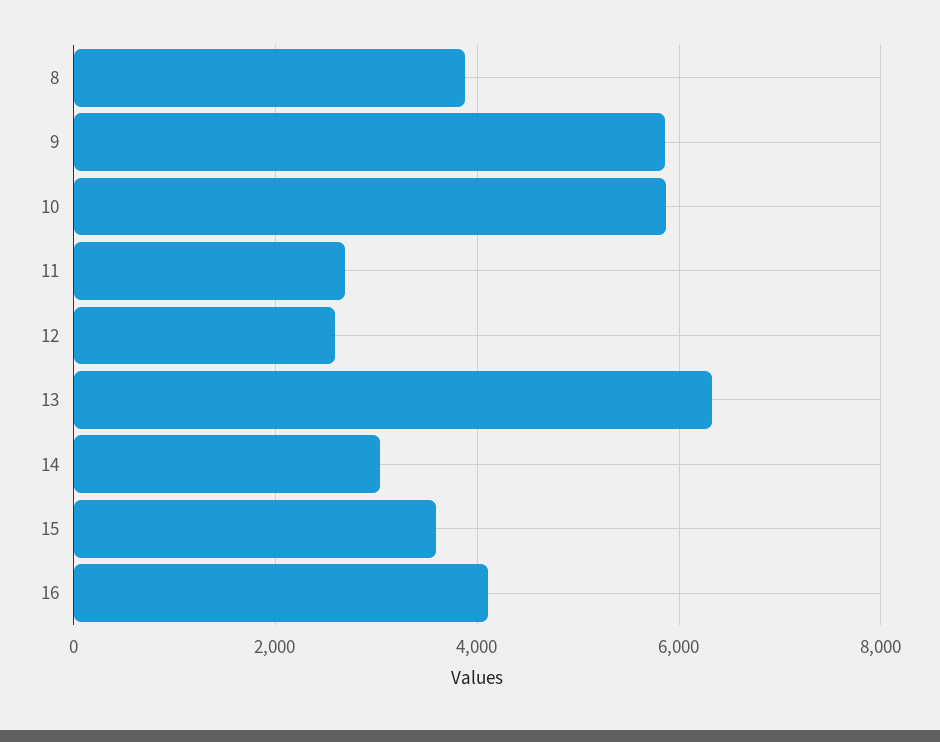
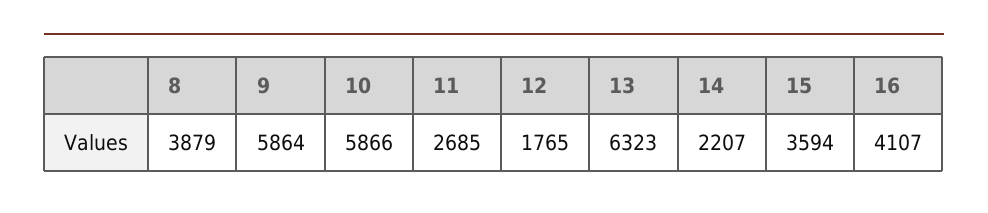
12: 2600 -> 1765
14: 3000 -> 2207

